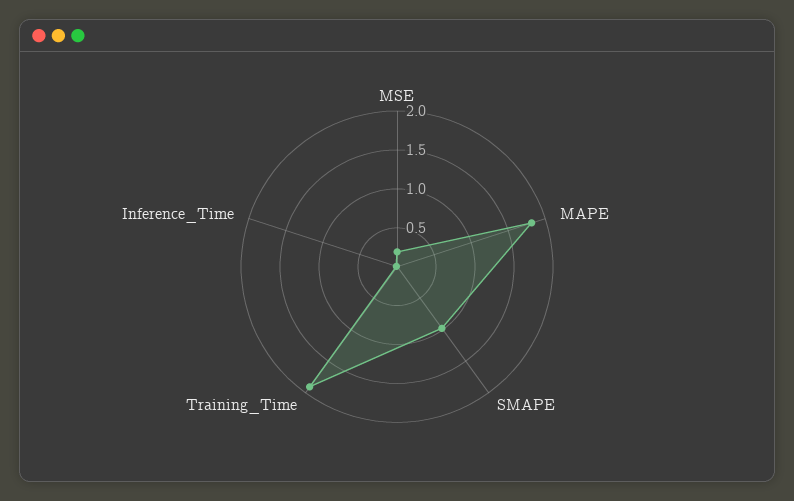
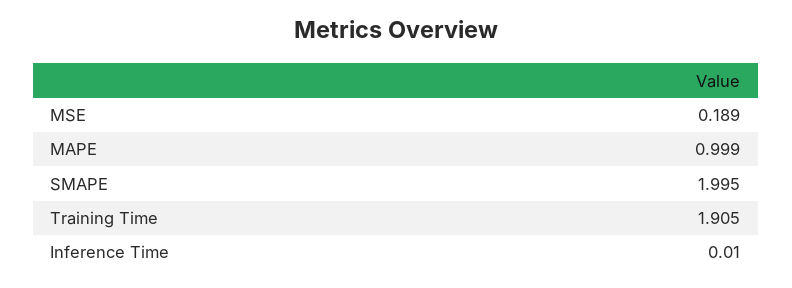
MAPE: 1.75 -> 0.999
SMAPE: 1 -> 1.995

